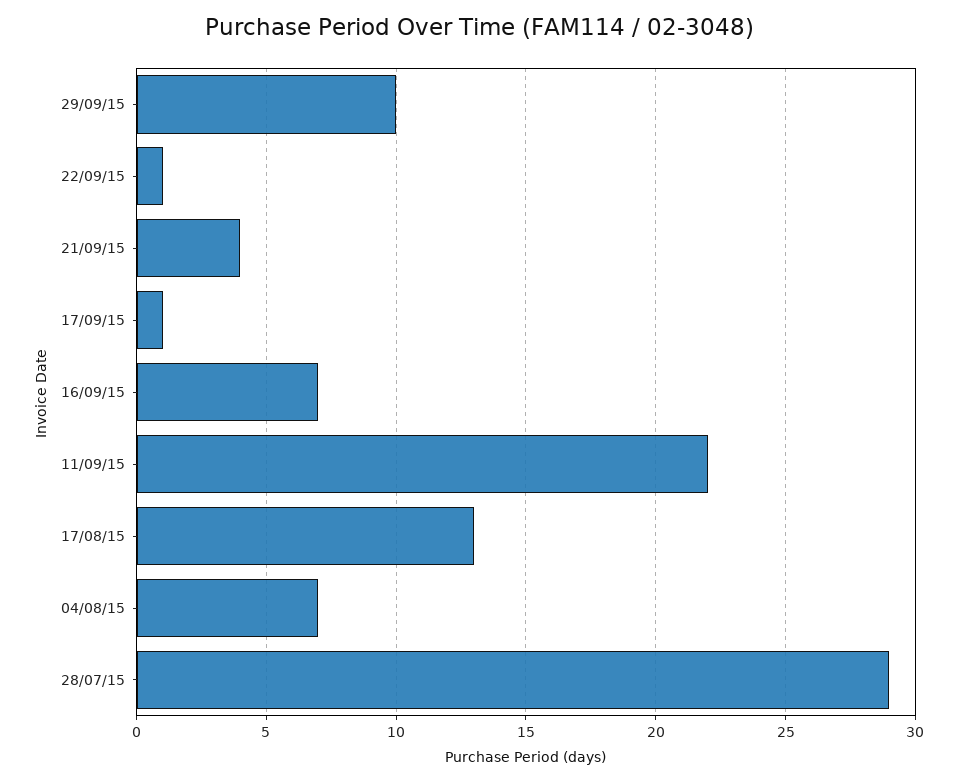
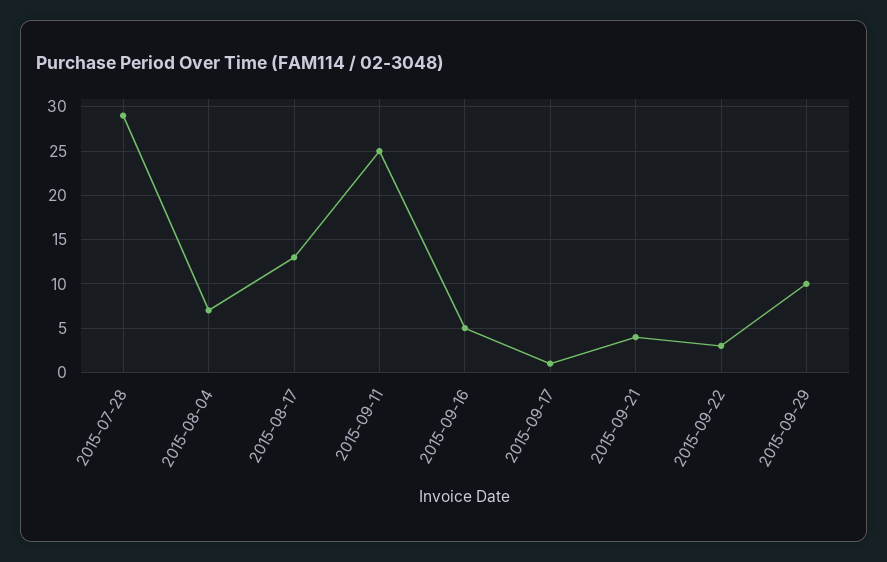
22/09/15: 1 -> 3
16/09/15: 7 -> 5
11/09/15: 22 -> 25

